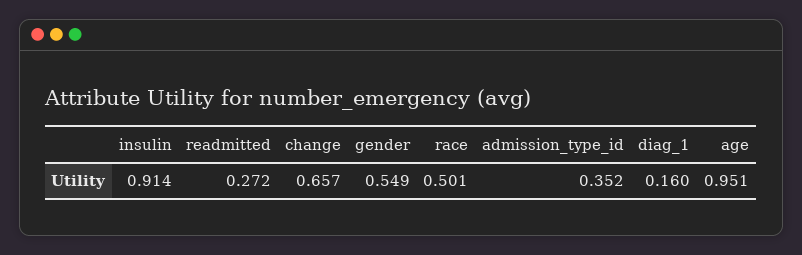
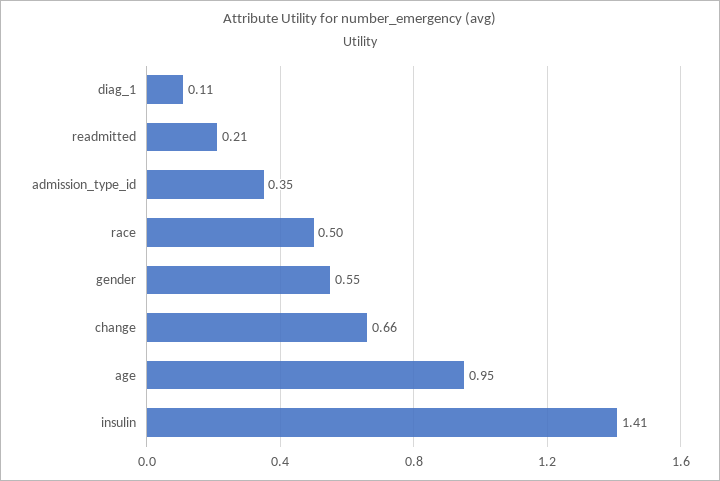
insulin: 0.914 -> 1.41
readmitted: 0.272 -> 0.21
diag_1: 0.16 -> 0.11

